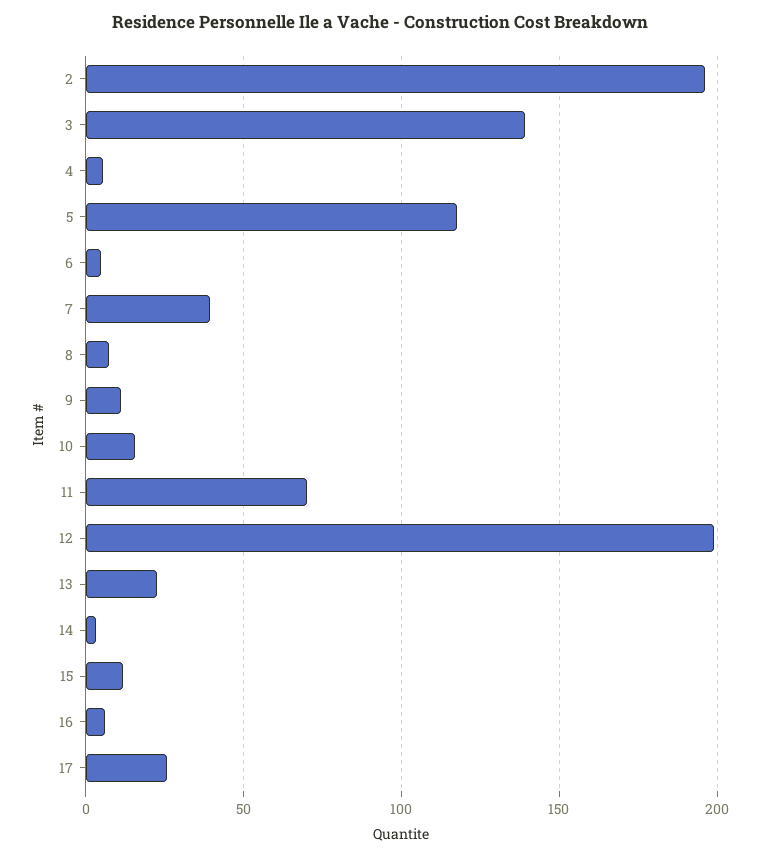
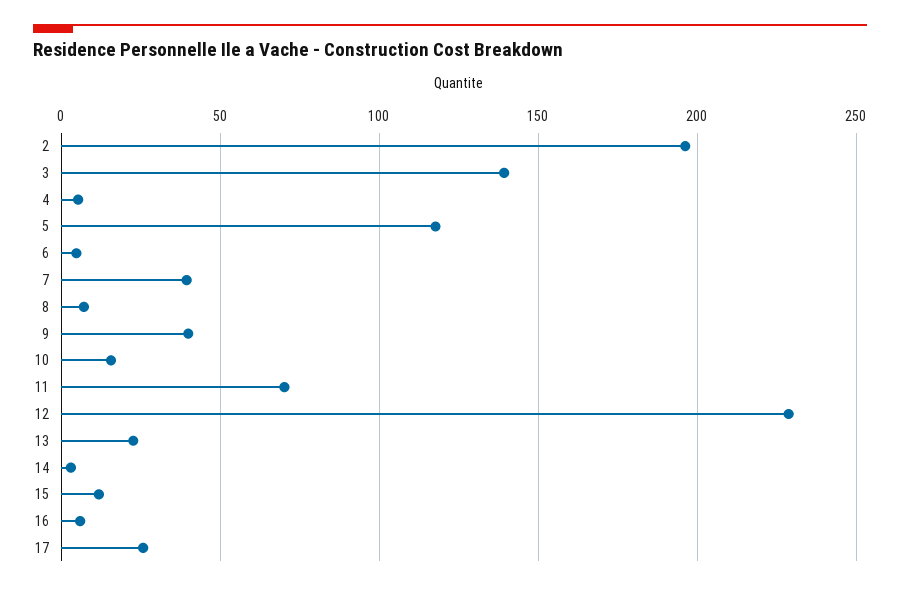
9: 10 -> 40
12: 200 -> 230

